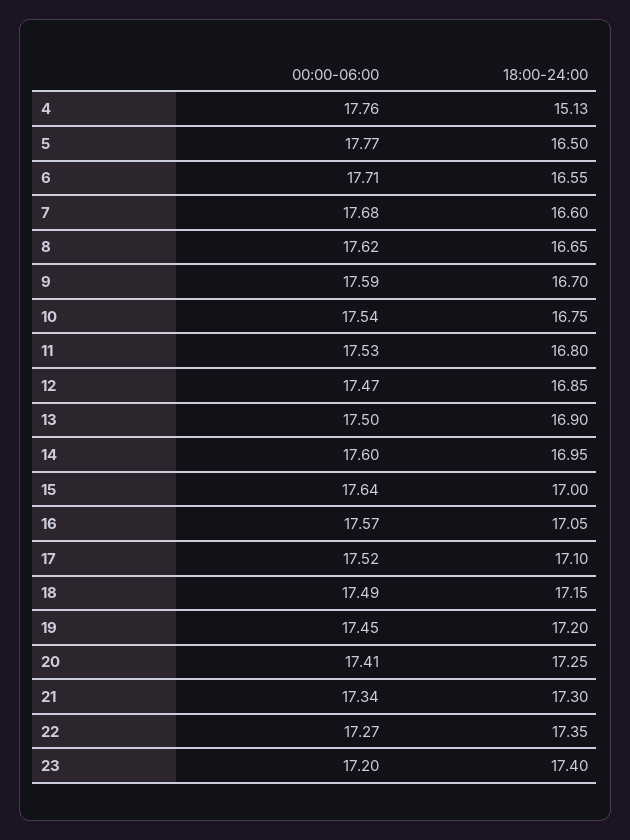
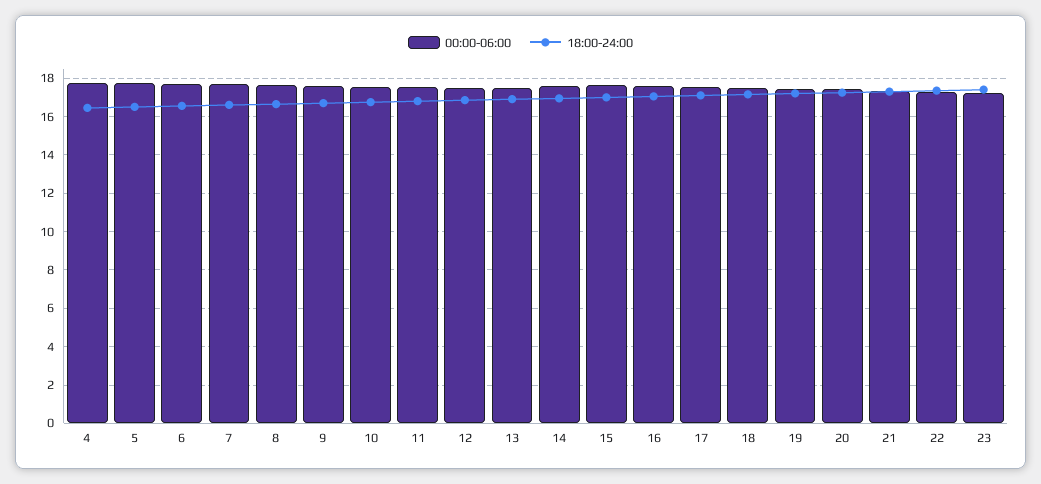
18:00-24:00, 4: 15.13 -> 16.5

